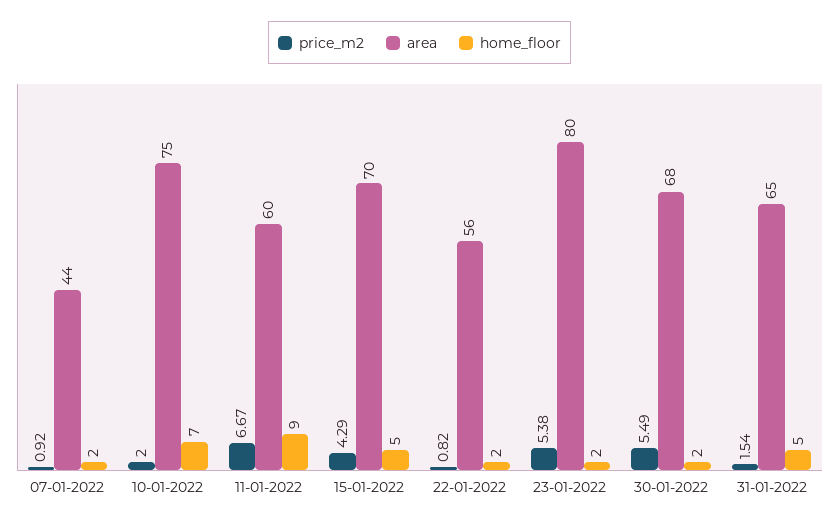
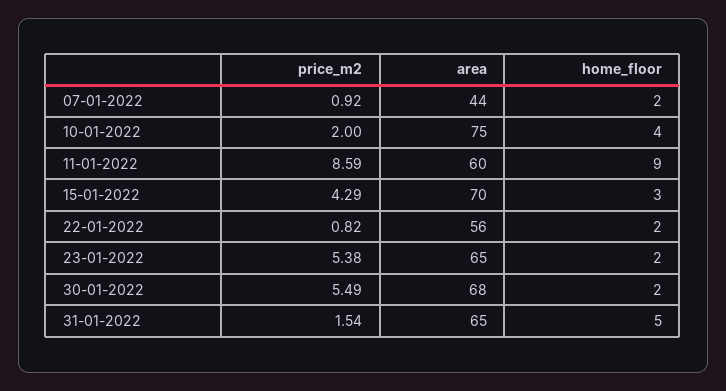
home_floor, 10-01-2022: 7 -> 4
price_m2, 11-01-2022: 6.67 -> 8.59
home_floor, 15-01-2022: 5 -> 3
area, 23-01-2022: 80 -> 65

